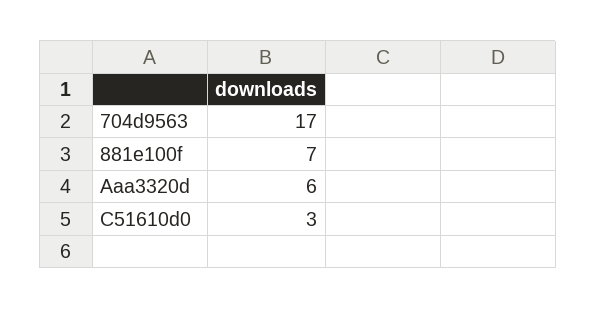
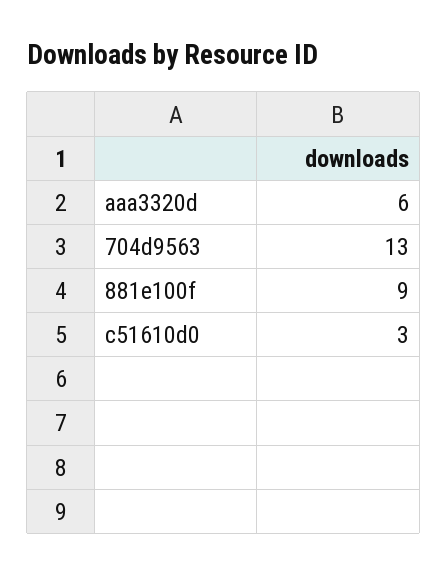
704d9563: 17 -> 13
881e100f: 7 -> 9

